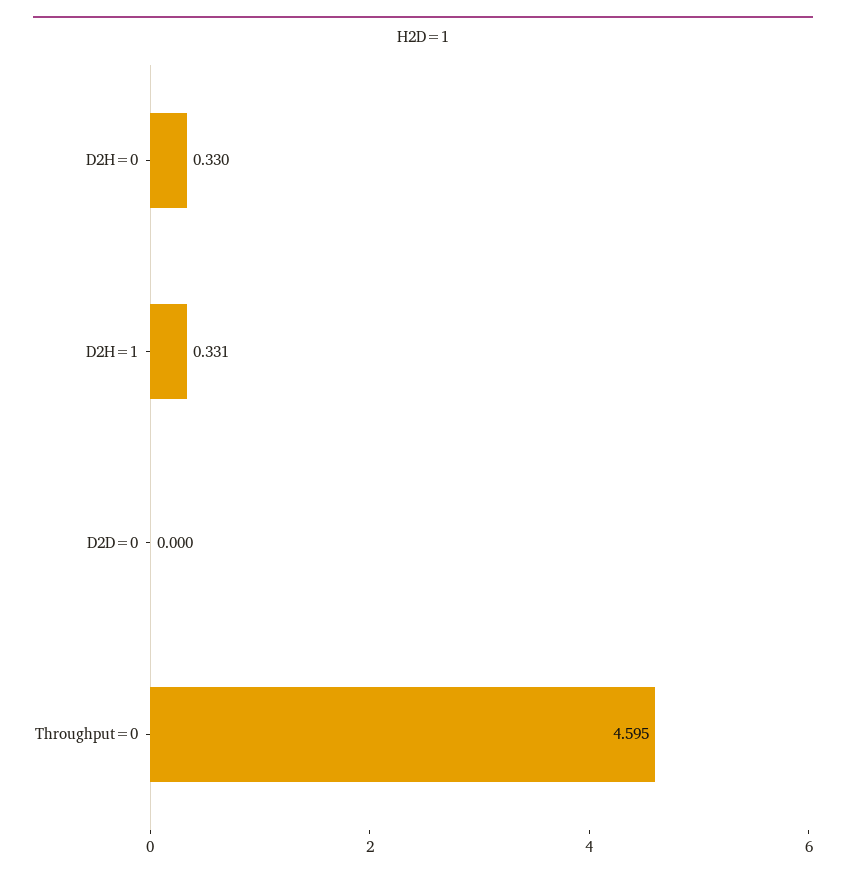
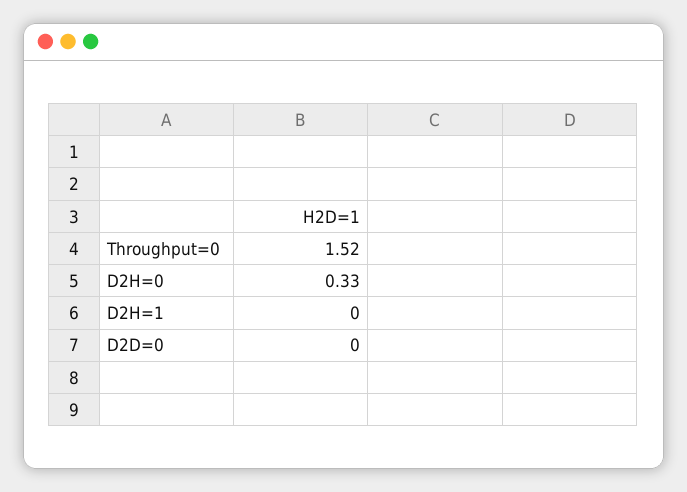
D2H=1: 0.331 -> 0
Throughput=0: 4.595 -> 1.52

